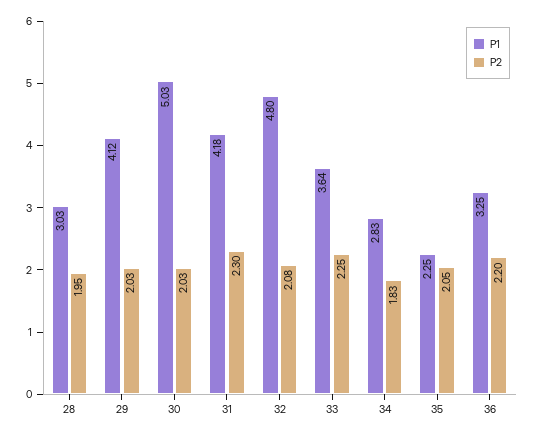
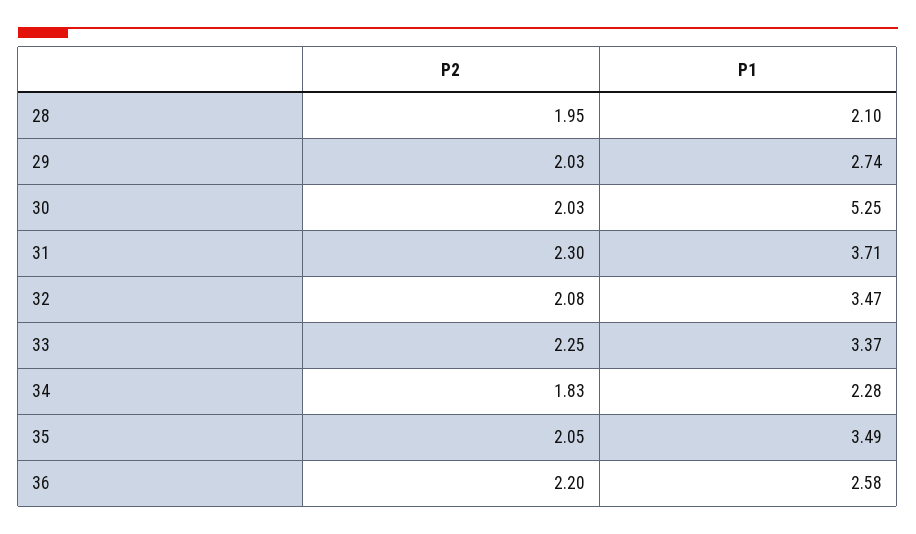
P1, 28: 3.03 -> 2.1
P1, 29: 4.12 -> 2.74
P1, 30: 5.03 -> 5.25
P1, 31: 4.18 -> 3.71
P1, 32: 4.8 -> 3.47
P1, 33: 3.64 -> 3.37
P1, 34: 2.83 -> 2.28
P1, 35: 2.25 -> 3.49
P1, 36: 3.25 -> 2.58

